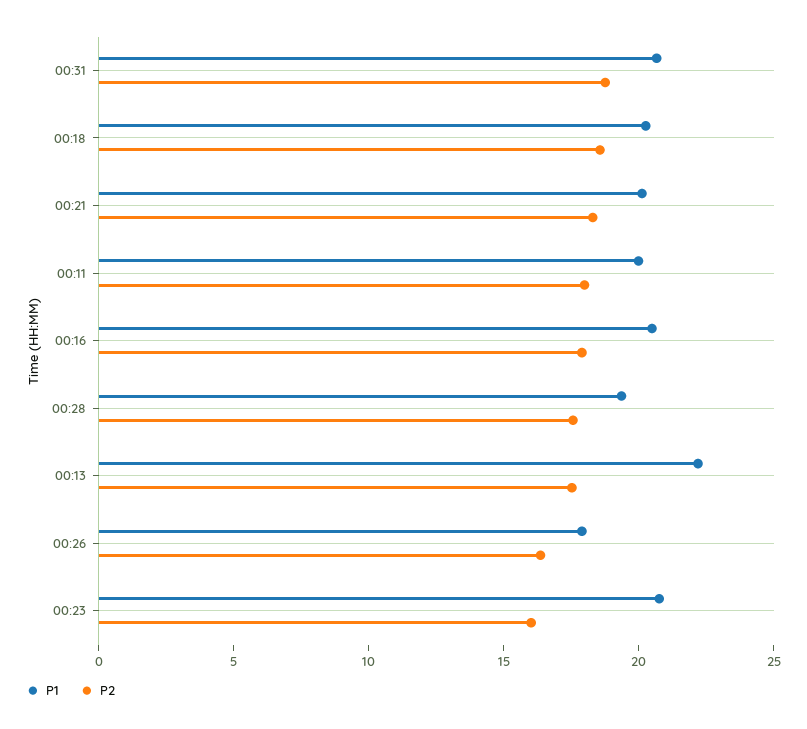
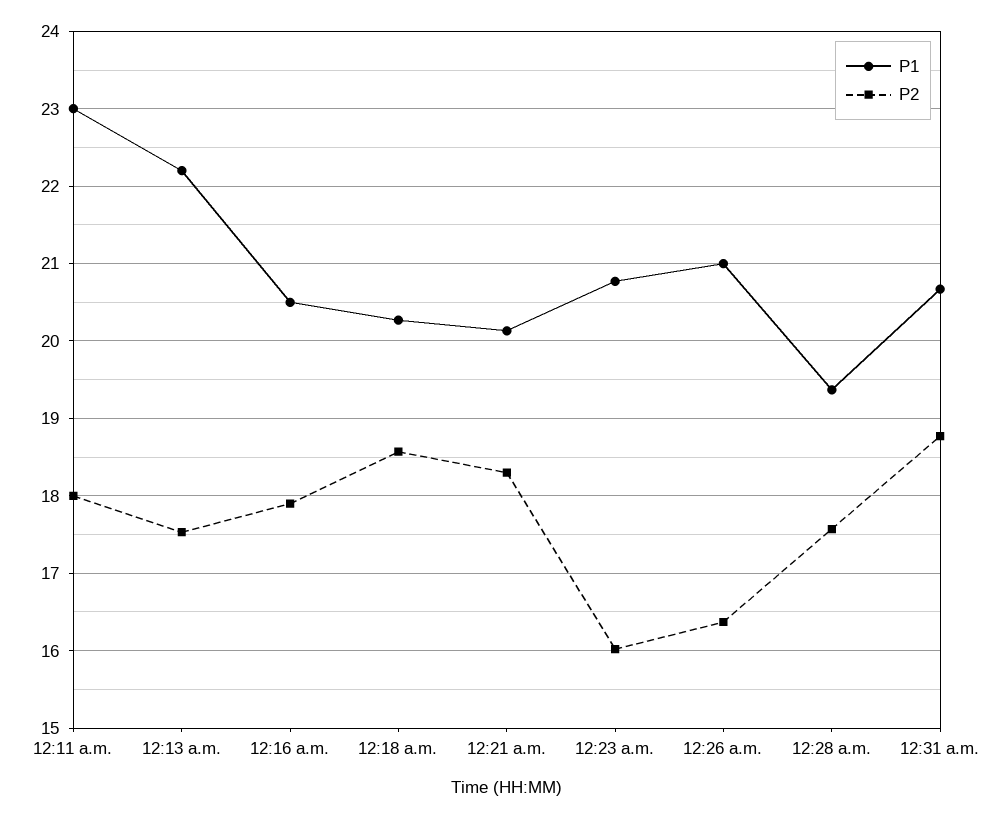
P1, 00:11: 20 -> 23
P1, 00:26: 18 -> 21

